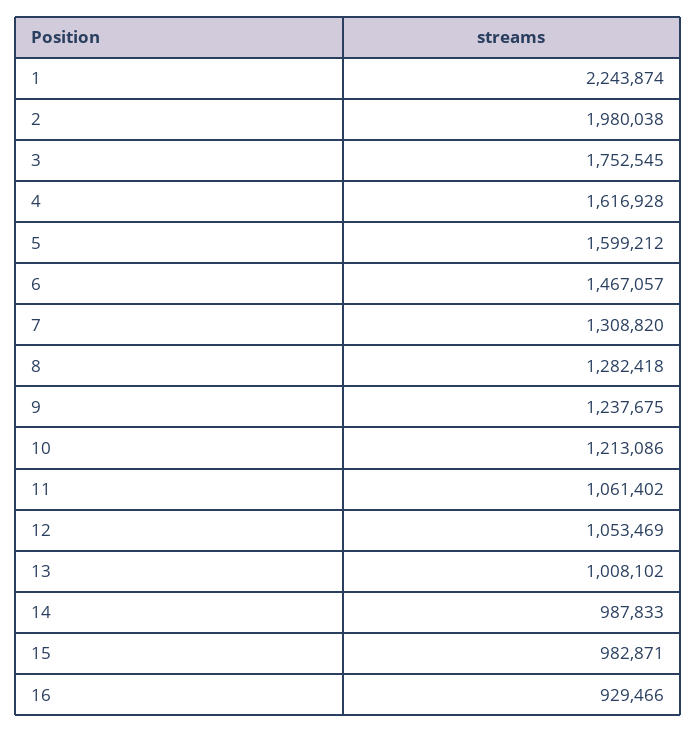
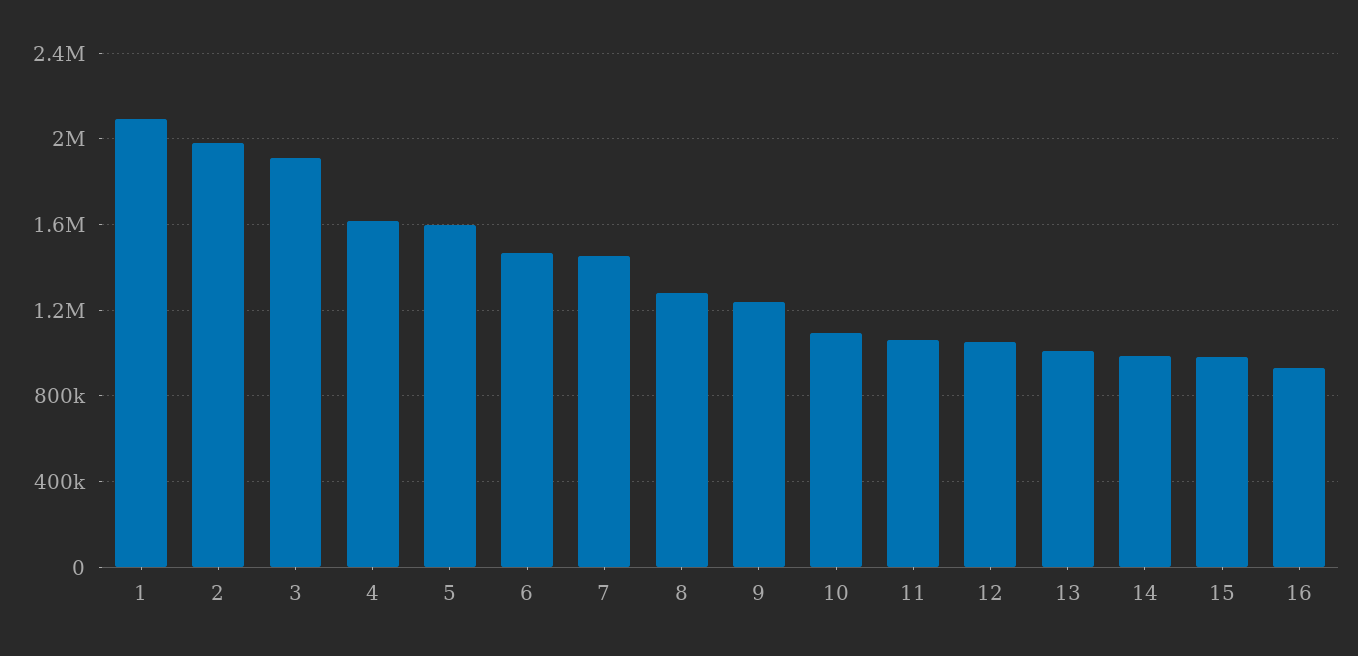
1: 2243874 -> 2100000
3: 1752545 -> 1900000
7: 1308820 -> 1450000
10: 1213086 -> 1100000

